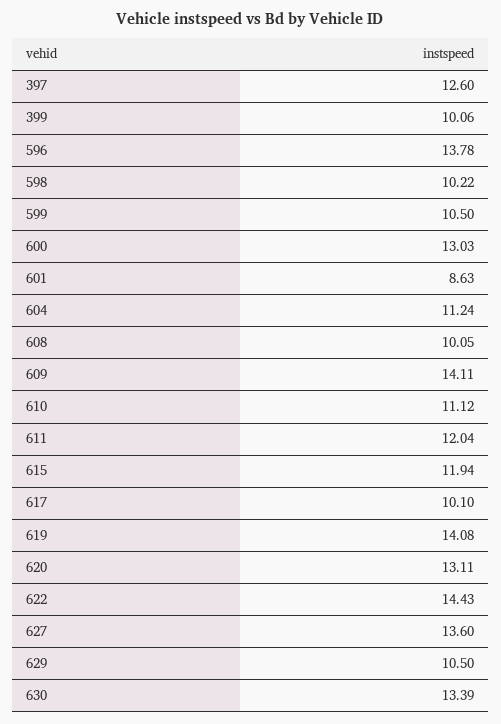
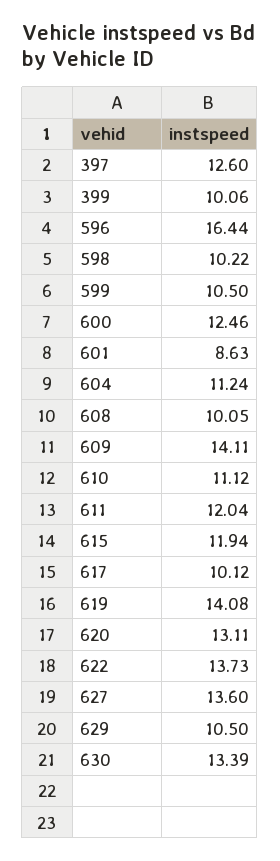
596: 13.78 -> 16.44
600: 13.03 -> 12.46
617: 10.1 -> 10.12
622: 14.43 -> 13.73

